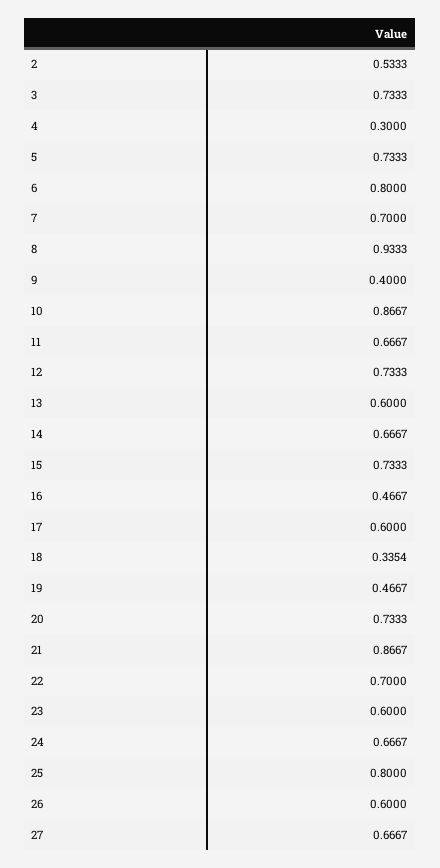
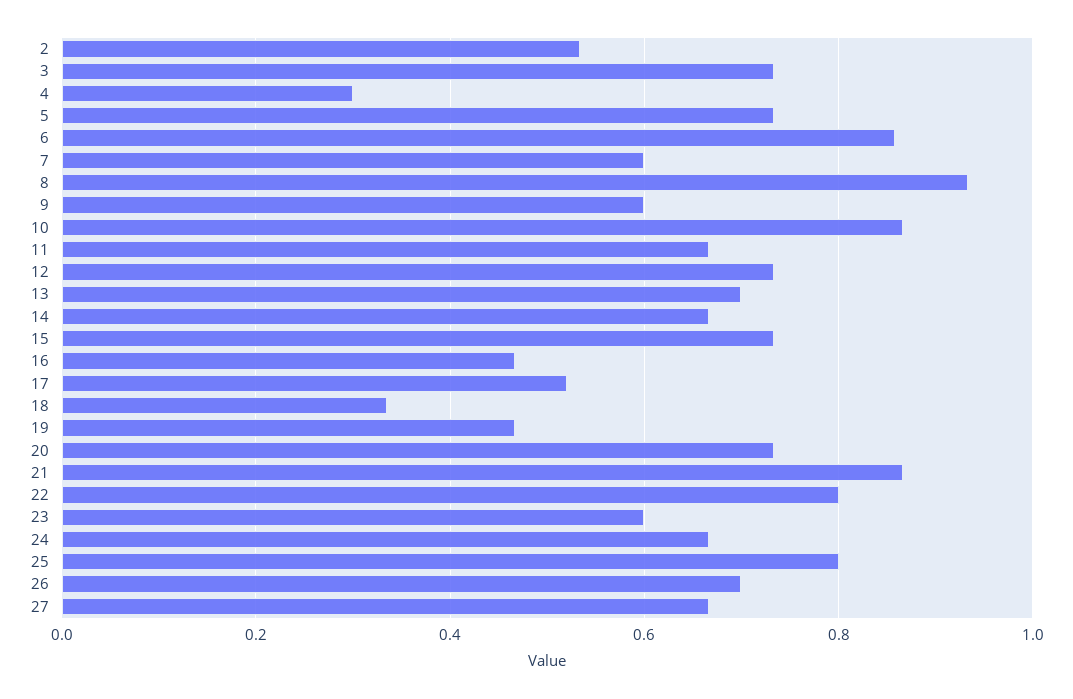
6: 0.8 -> 0.86
7: 0.7 -> 0.6
9: 0.4 -> 0.6
13: 0.6 -> 0.7
17: 0.6 -> 0.52
22: 0.7 -> 0.8
26: 0.6 -> 0.7

